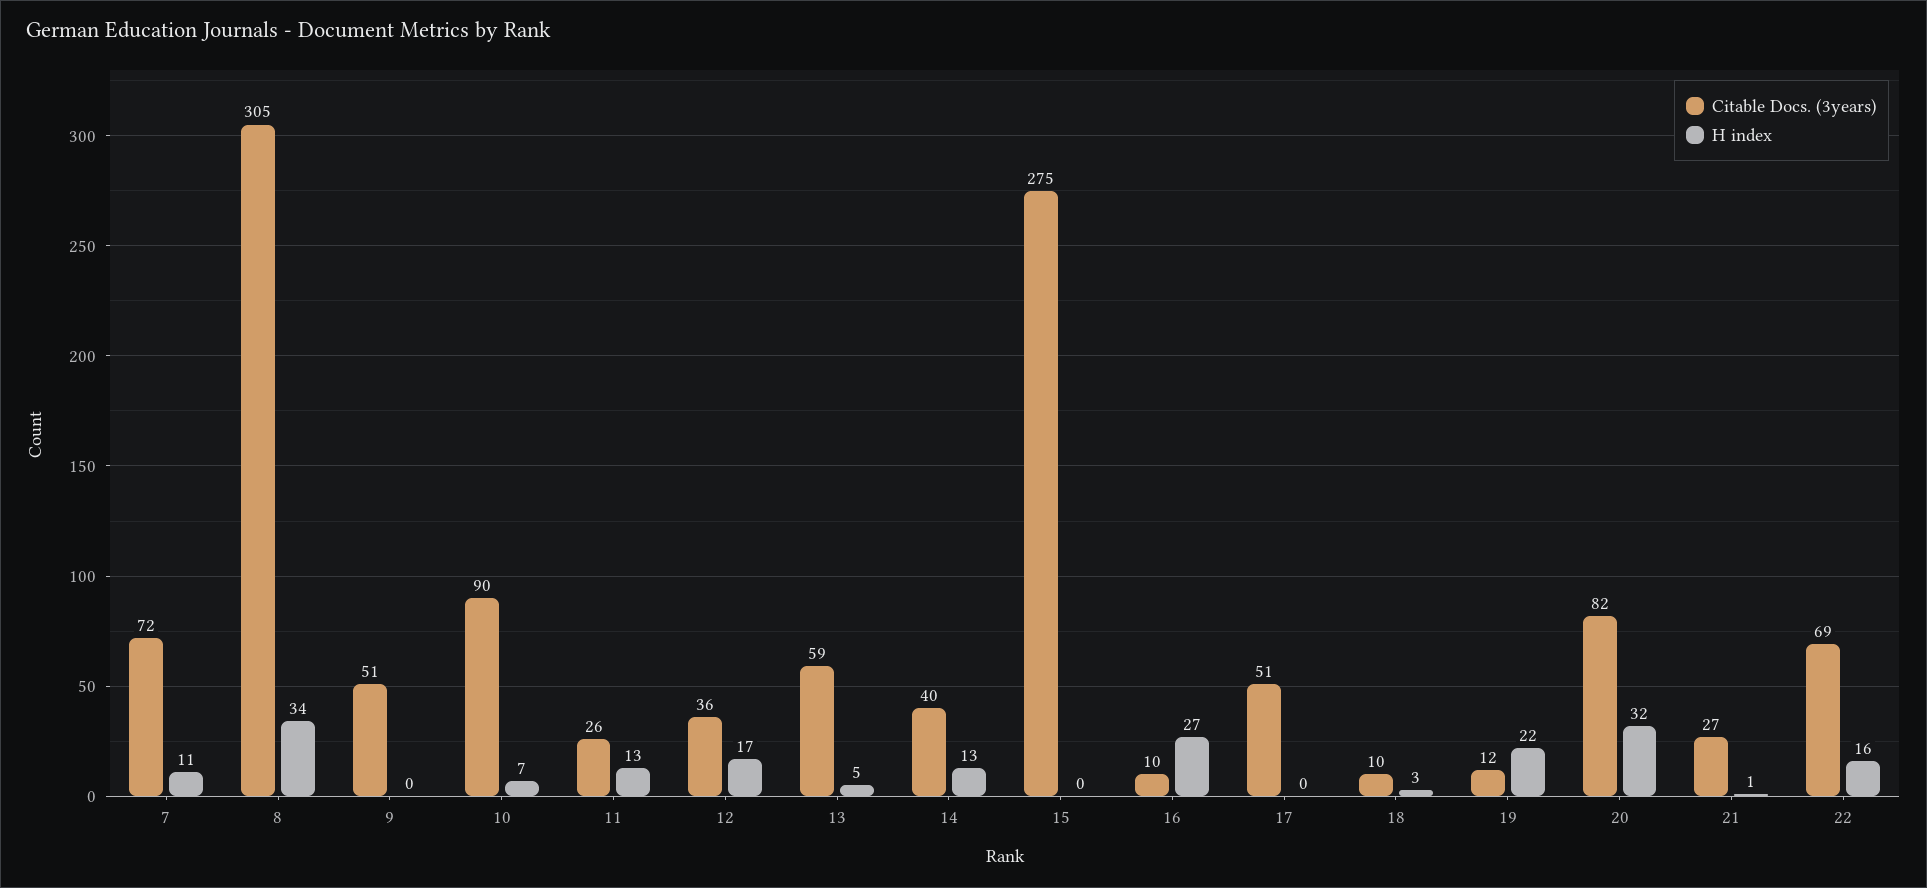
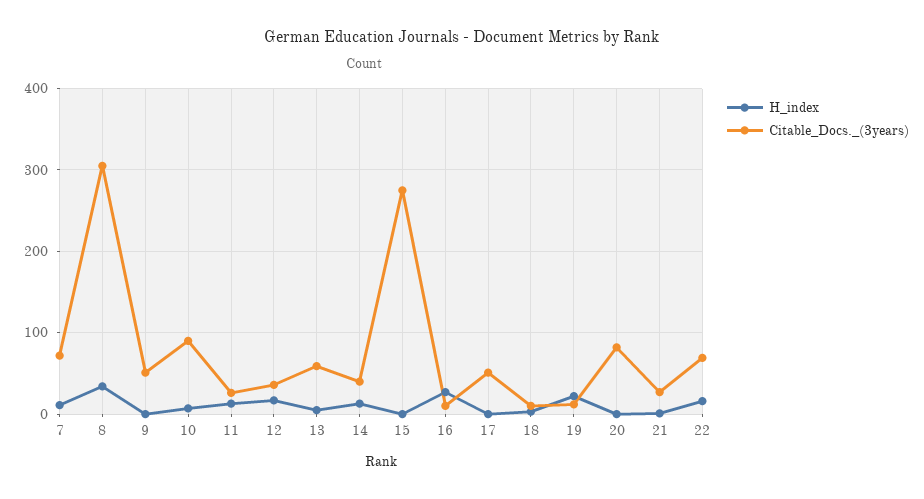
H index, 20: 32 -> 0

